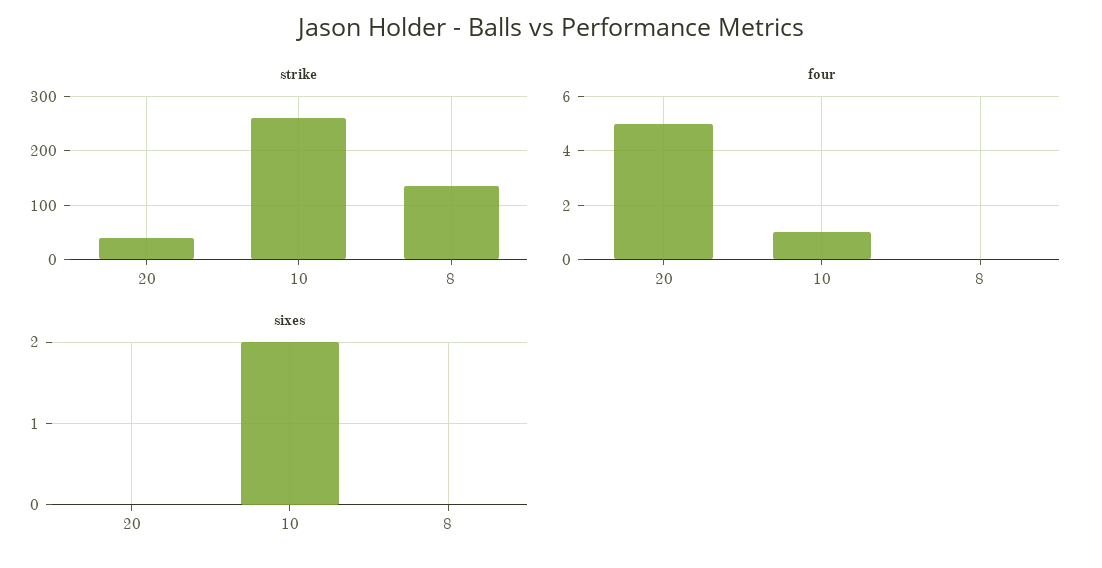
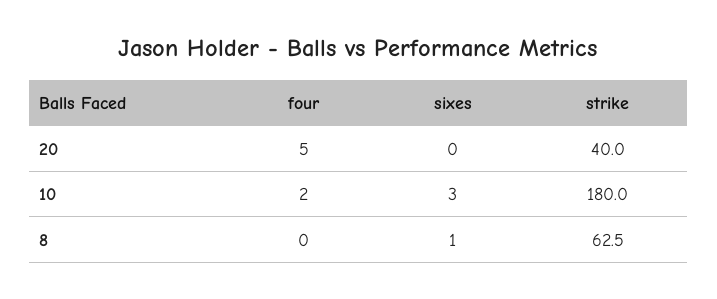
strike, 10: 260 -> 180
strike, 8: 140 -> 62.5
four, 10: 1 -> 2
sixes, 10: 2 -> 3
sixes, 8: 0 -> 1

